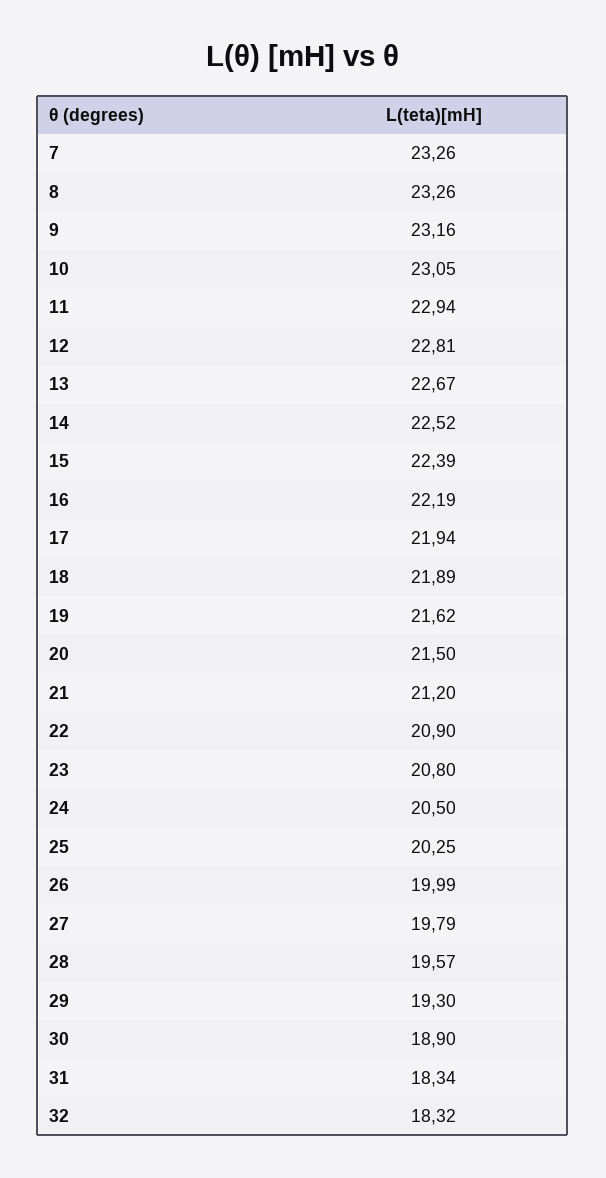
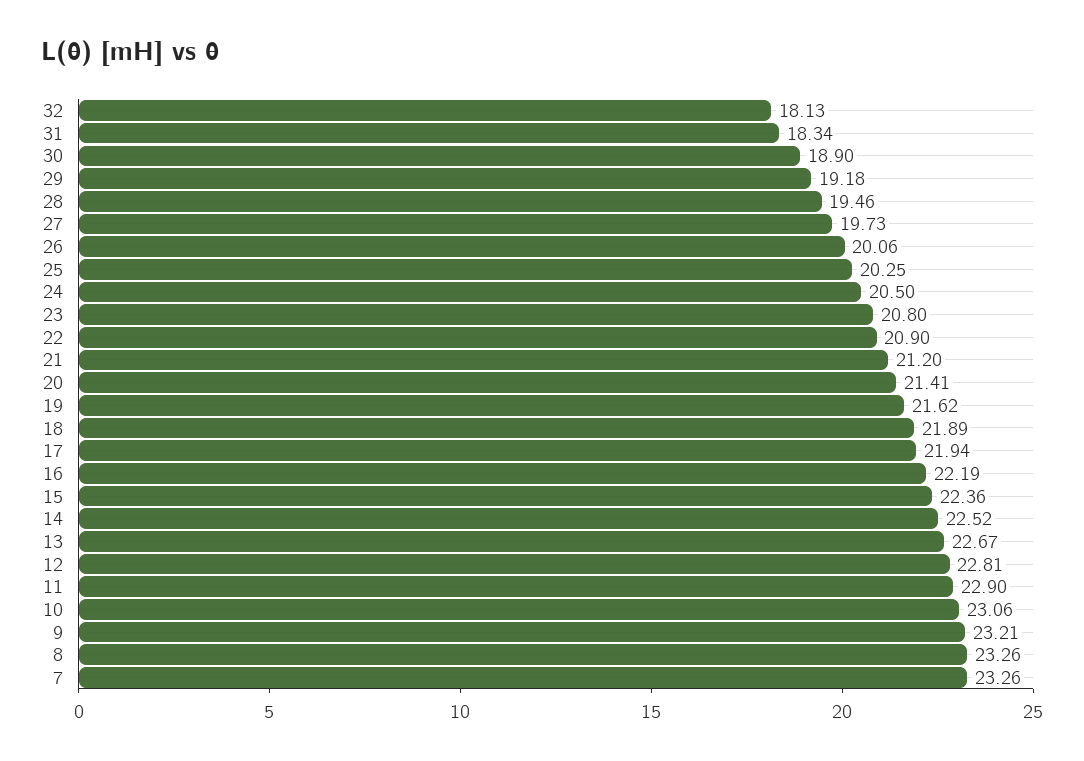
9: 23.16 -> 23.21
10: 23.05 -> 23.06
11: 22.94 -> 22.9
15: 22.39 -> 22.36
20: 21.5 -> 21.41
26: 19.99 -> 20.06
27: 19.79 -> 19.73
28: 19.57 -> 19.46
29: 19.3 -> 19.18
32: 18.32 -> 18.13

